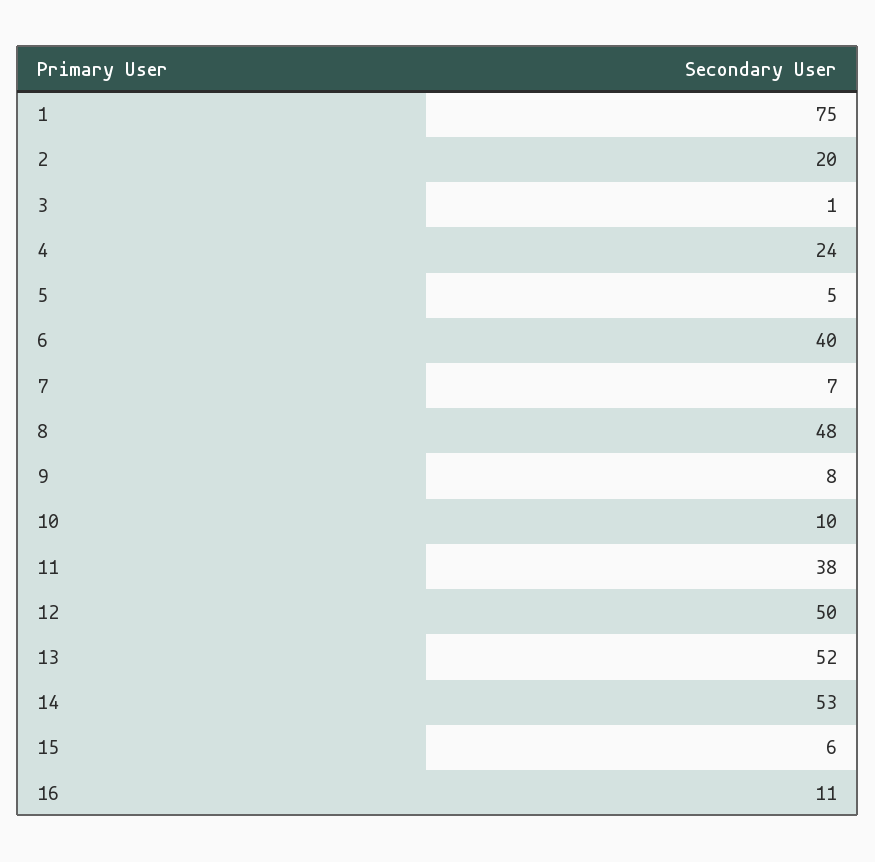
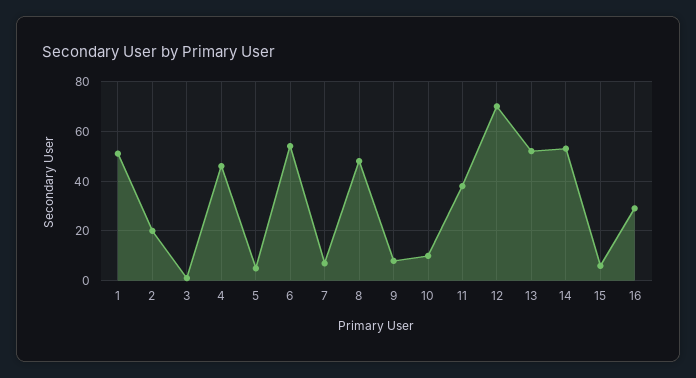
1: 75 -> 50
4: 24 -> 45
6: 40 -> 55
12: 50 -> 70
16: 11 -> 30

